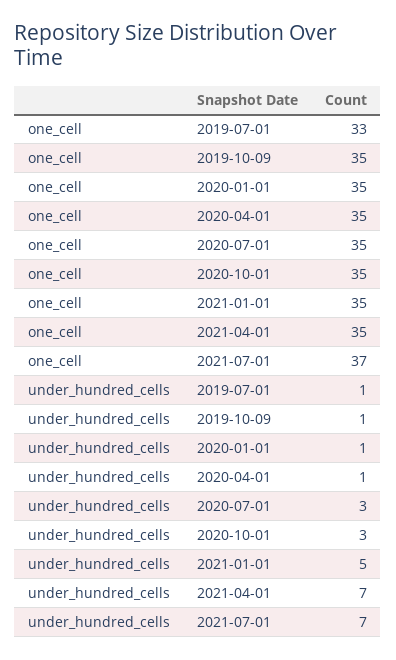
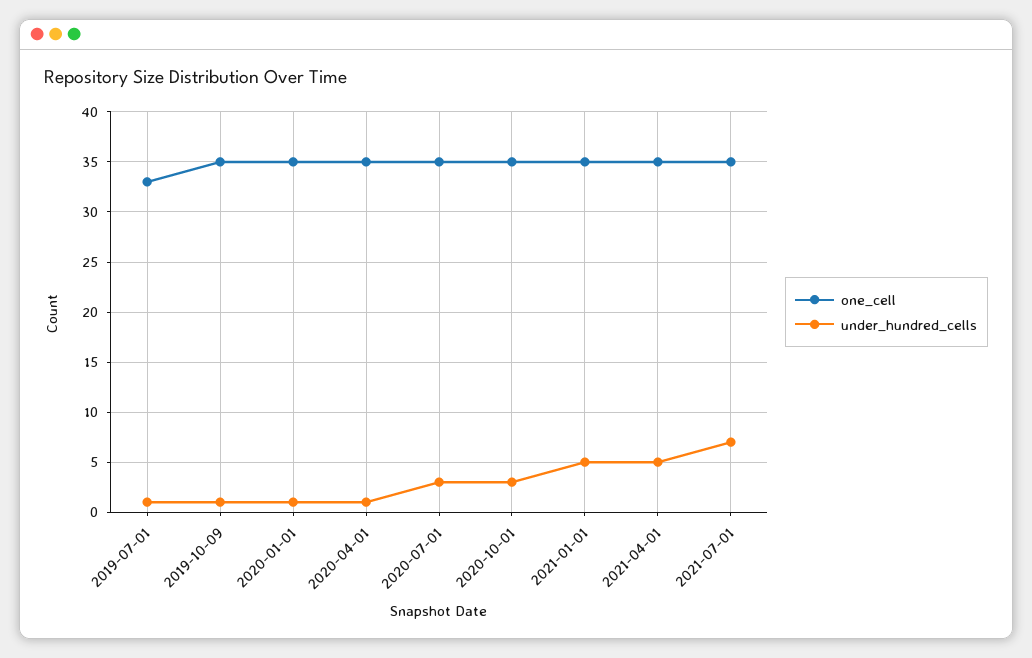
one_cell, 2021-07-01: 37 -> 35
under_hundred_cells, 2021-04-01: 7 -> 5

